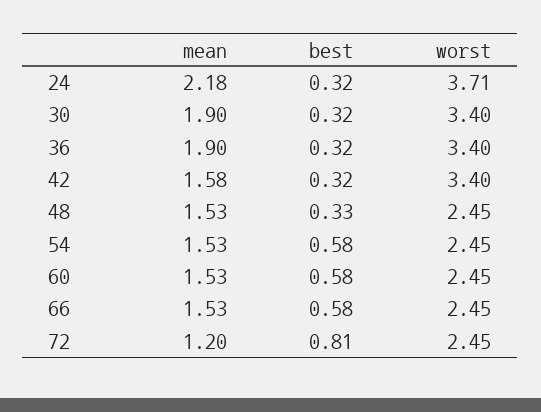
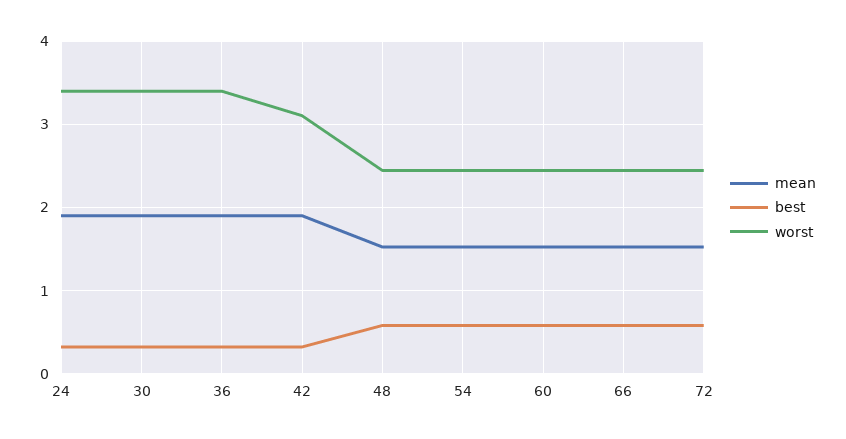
mean, 24: 2.18 -> 1.9
worst, 24: 3.71 -> 3.4
mean, 42: 1.58 -> 1.9
worst, 42: 3.4 -> 3.1
best, 48: 0.33 -> 0.6
mean, 72: 1.2 -> 1.5
best, 72: 0.81 -> 0.6

